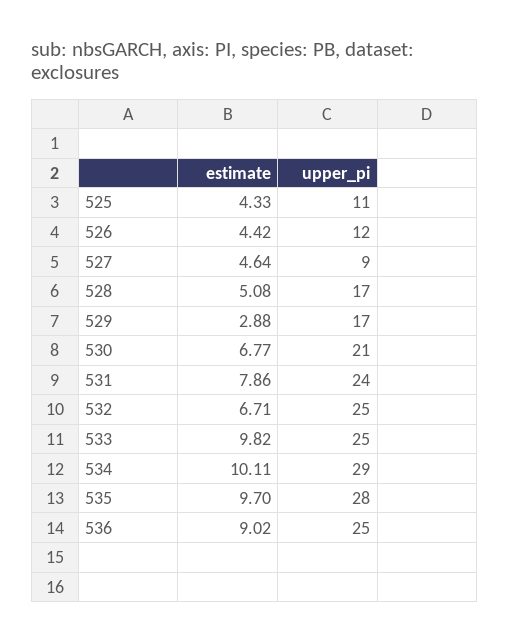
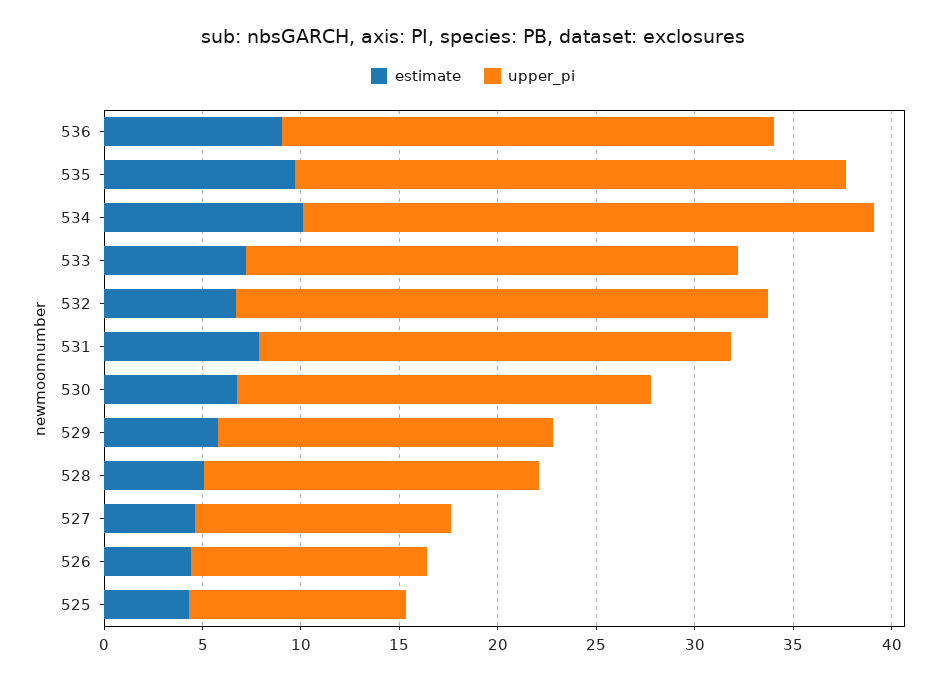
upper_pi, 527: 9 -> 13
estimate, 529: 2.88 -> 6
upper_pi, 532: 25 -> 27
estimate, 533: 9.82 -> 7

